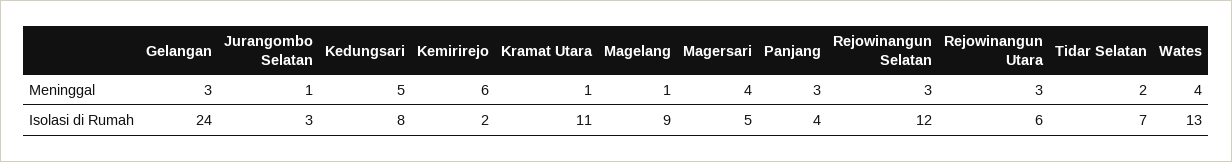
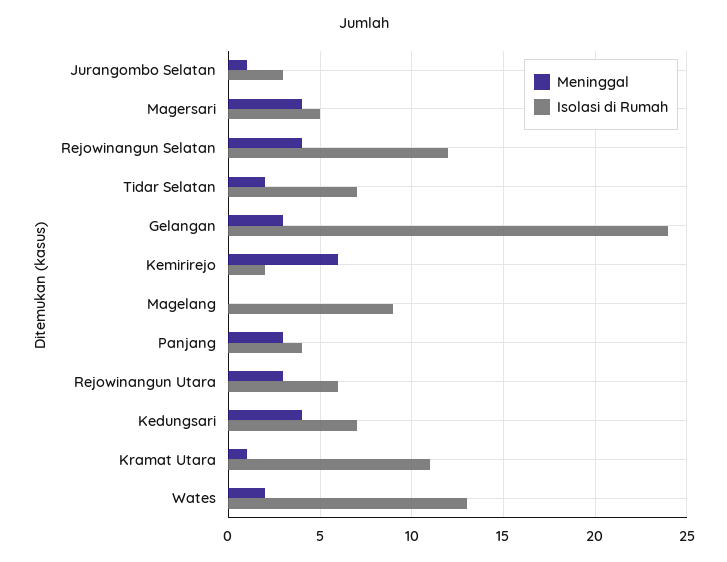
Meninggal, Kedungsari: 5 -> 4
Meninggal, Magelang: 1 -> 0
Meninggal, Rejowinangun Selatan: 3 -> 4
Meninggal, Wates: 4 -> 2
Isolasi di Rumah, Kedungsari: 8 -> 7

